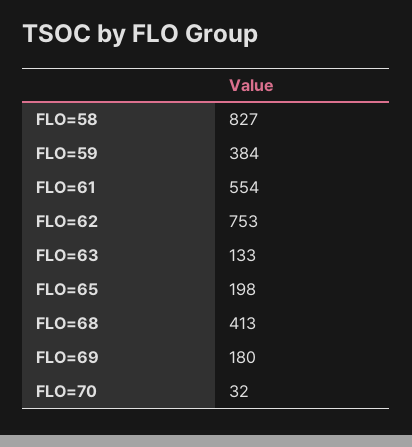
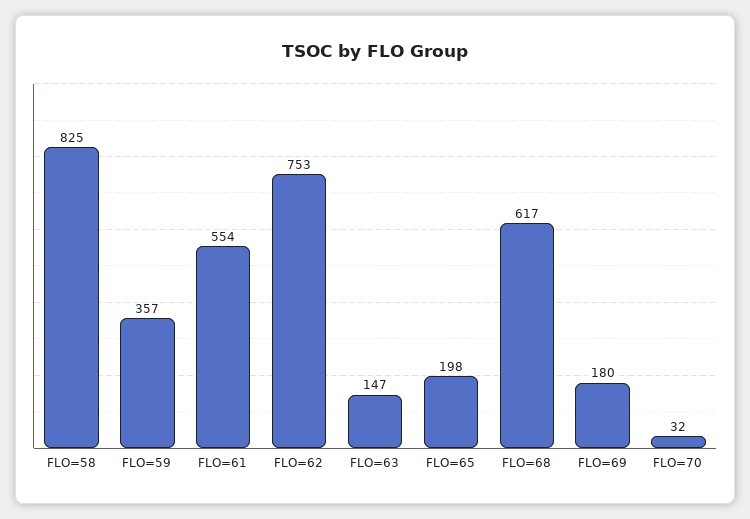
FLO=58: 827 -> 825
FLO=59: 384 -> 357
FLO=63: 133 -> 147
FLO=68: 413 -> 617

